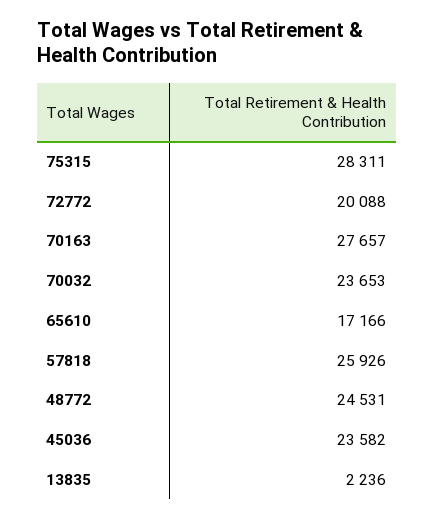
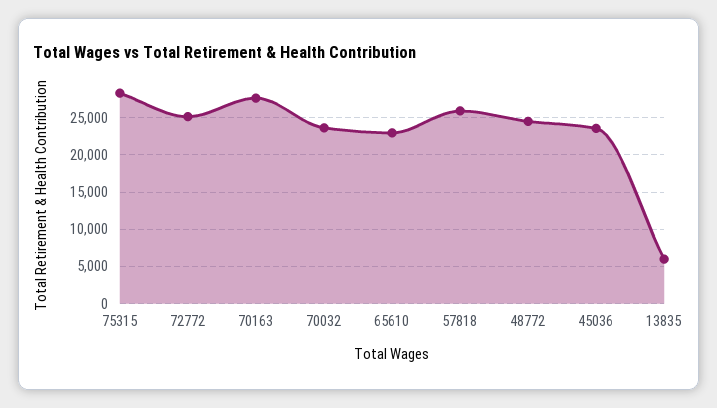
72772: 20088 -> 25000
65610: 17166 -> 23000
13835: 2236 -> 6000

